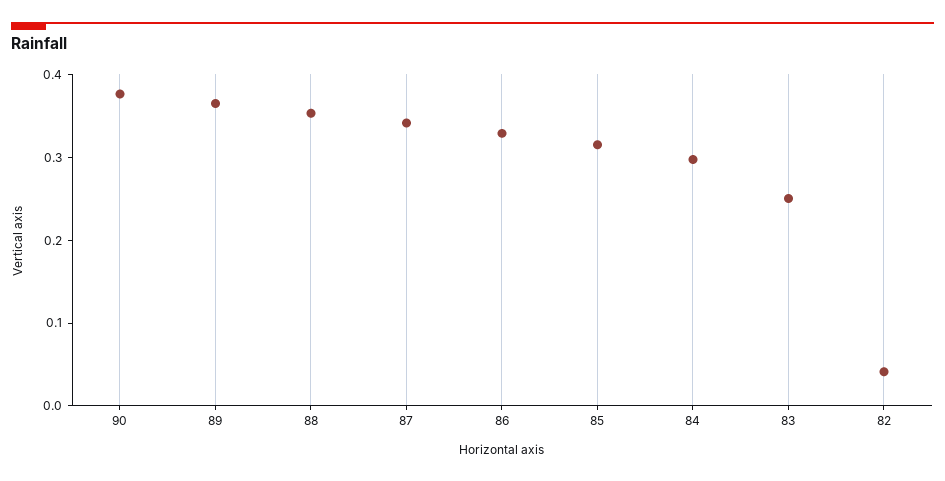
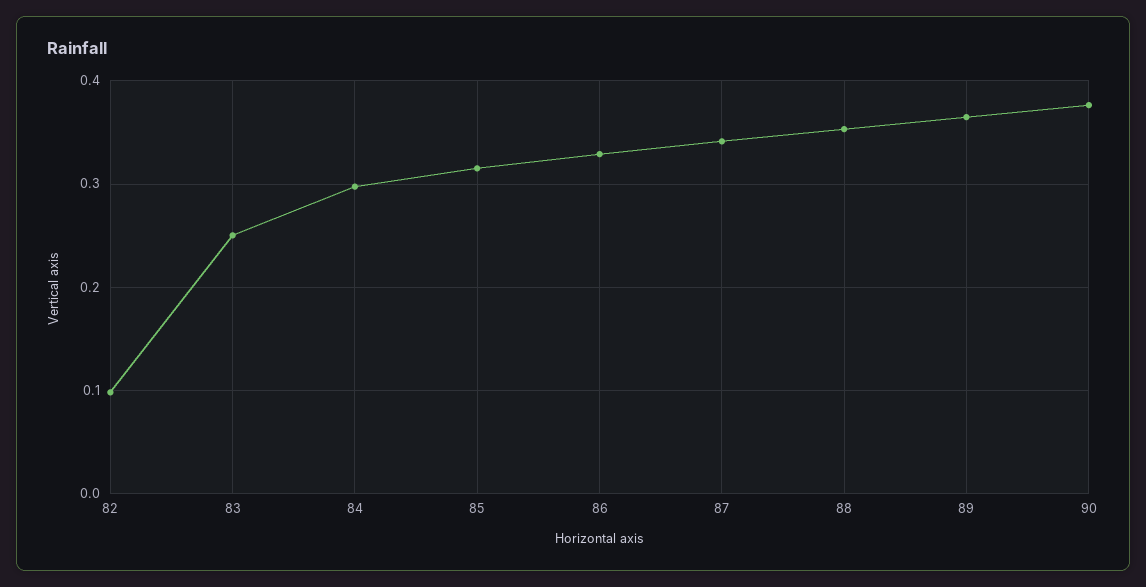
82: 0.04 -> 0.1

